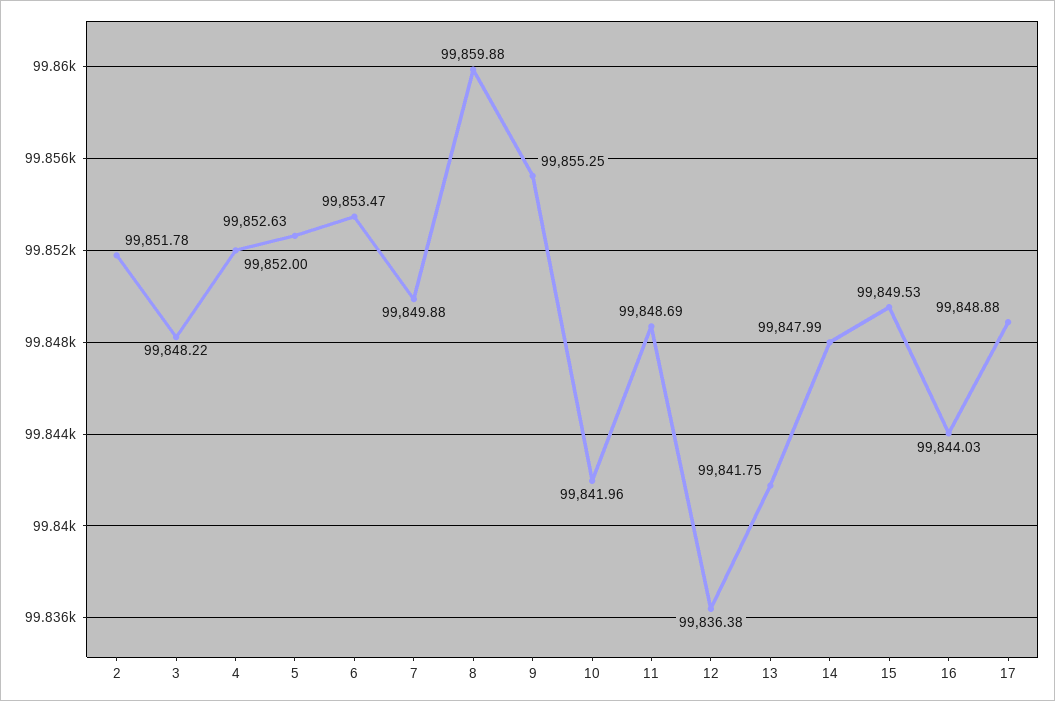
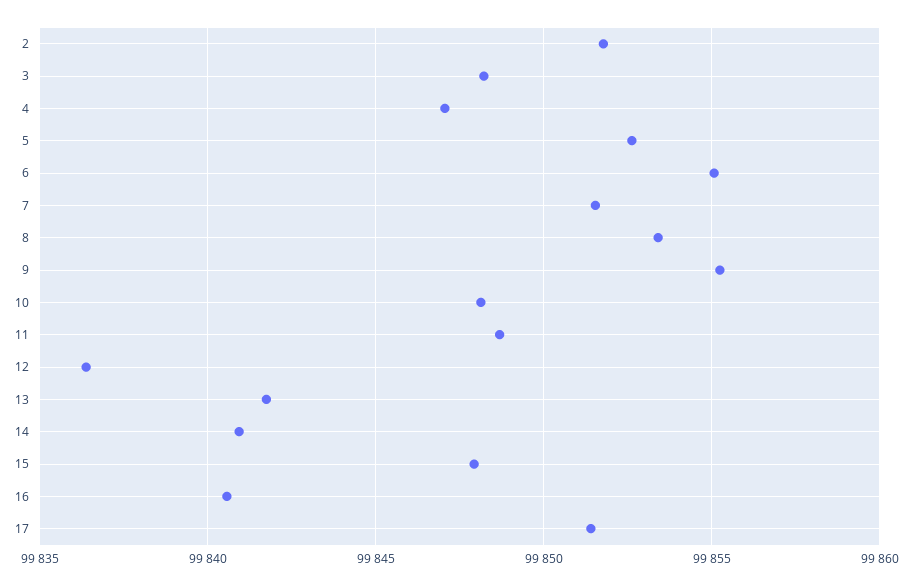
4: 99852 -> 99847
6: 99853.47 -> 99855
7: 99849.88 -> 99851.5
8: 99859.88 -> 99853.5
10: 99841.96 -> 99848
14: 99847.99 -> 99841
15: 99849.53 -> 99848
16: 99844.03 -> 99840.5
17: 99848.88 -> 99851.5

